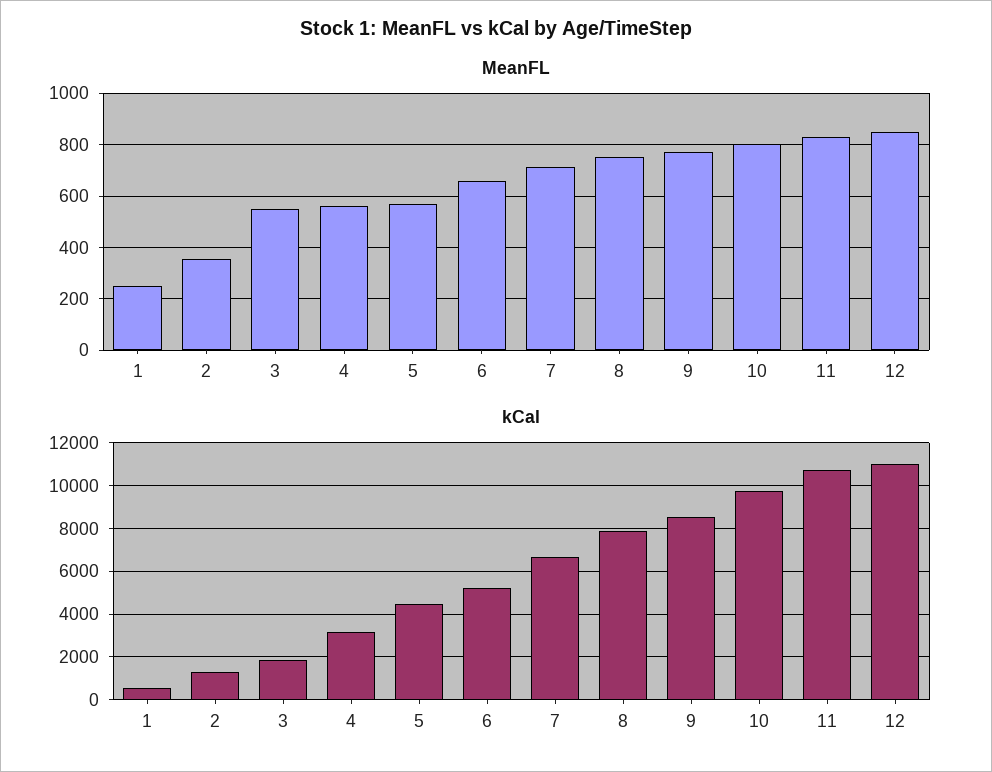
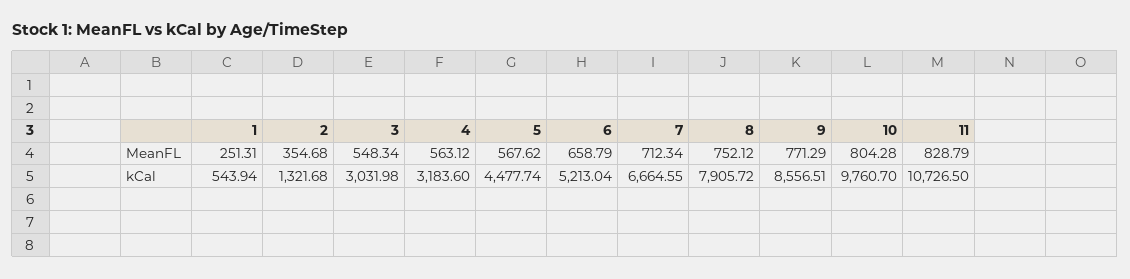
MeanFL, 12: 850 -> none
kCal, 3: 2000 -> 3031.98
kCal, 12: 11000 -> none

